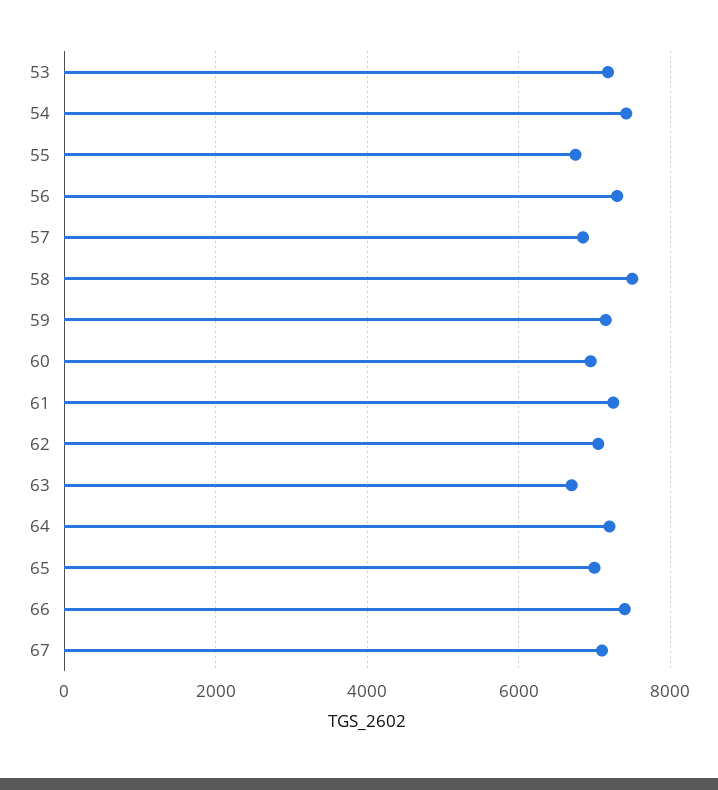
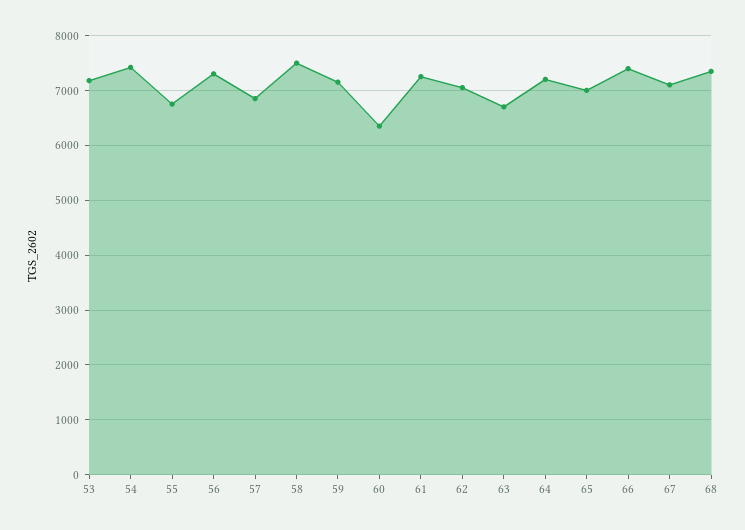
60: 7000 -> 6400
68: none -> 7400

